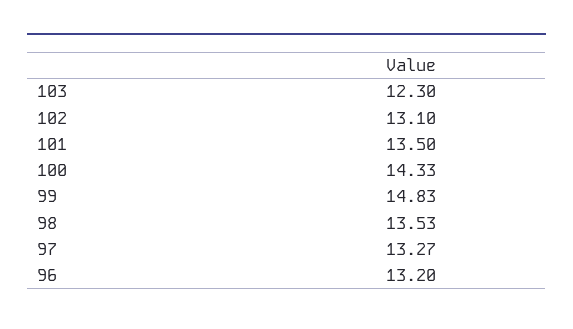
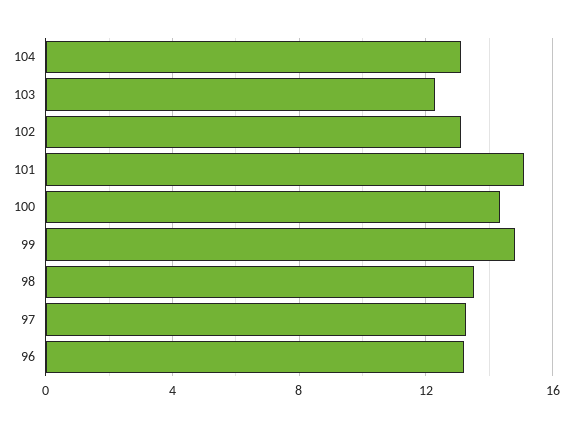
101: 13.5 -> 15
104: none -> 13

